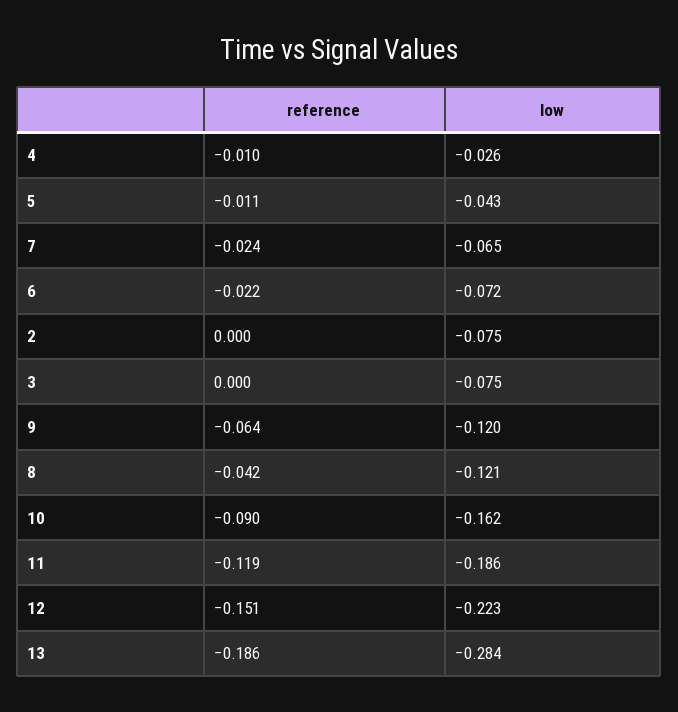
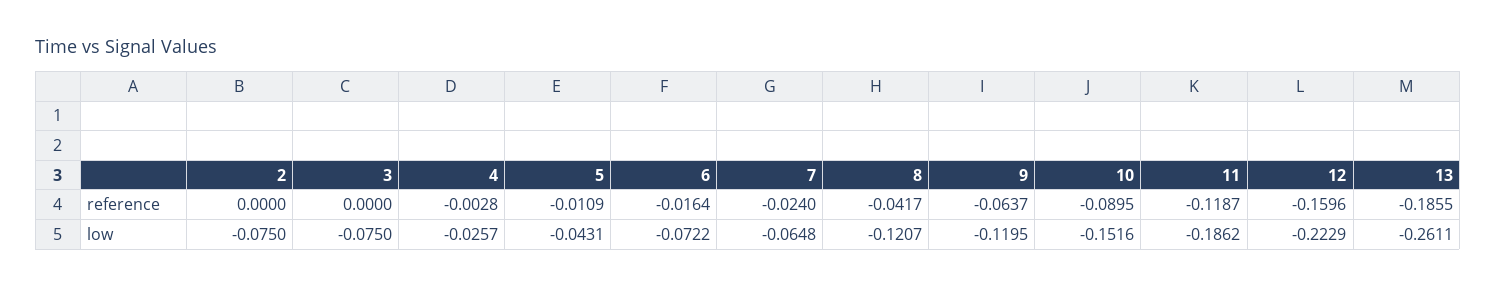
reference, 4: -0.01 -> -0.0028
reference, 6: -0.022 -> -0.0164
low, 10: -0.162 -> -0.1516
reference, 12: -0.151 -> -0.1596
low, 13: -0.284 -> -0.2611

